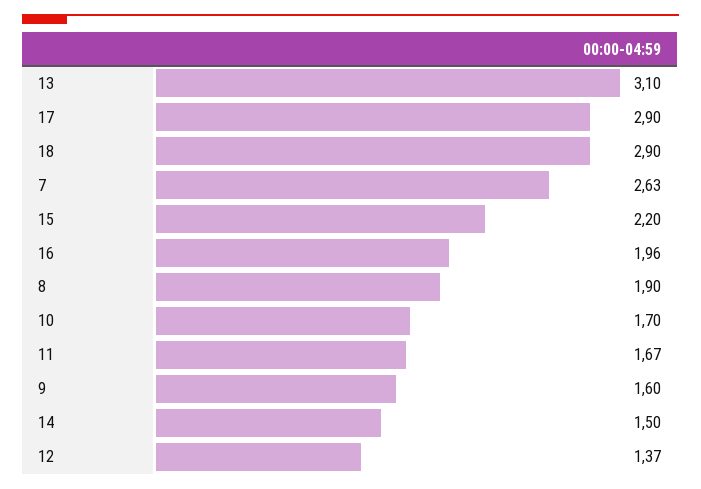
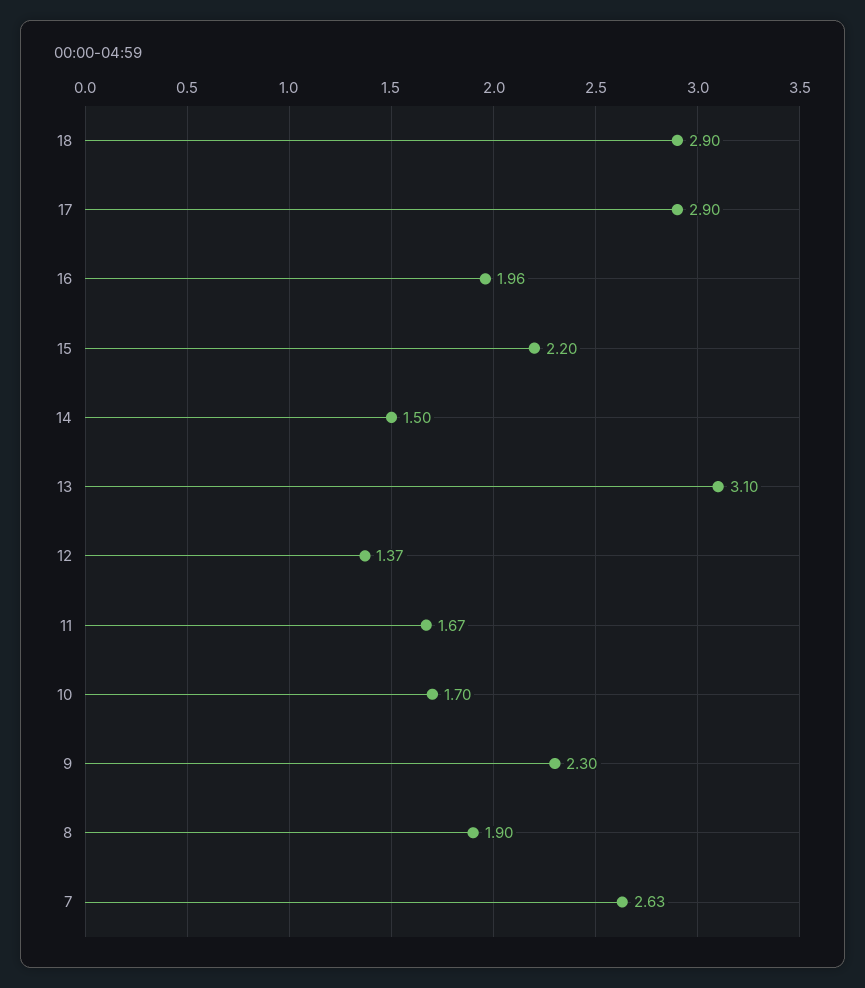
9: 1.6 -> 2.3

